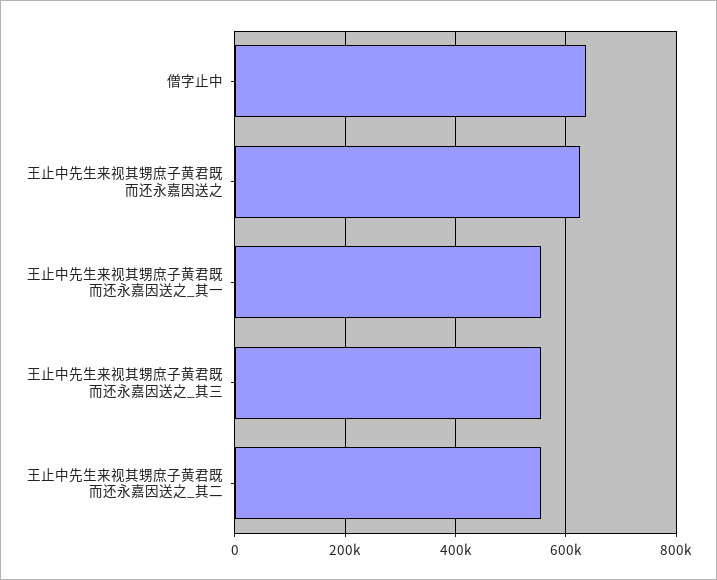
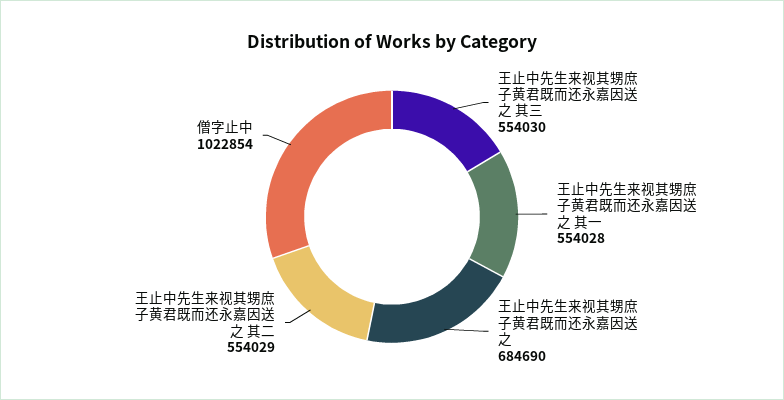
僧字止中: 640000 -> 1022854
王止中先生来视其甥庶子黄君既而还永嘉因送之: 620000 -> 684690

